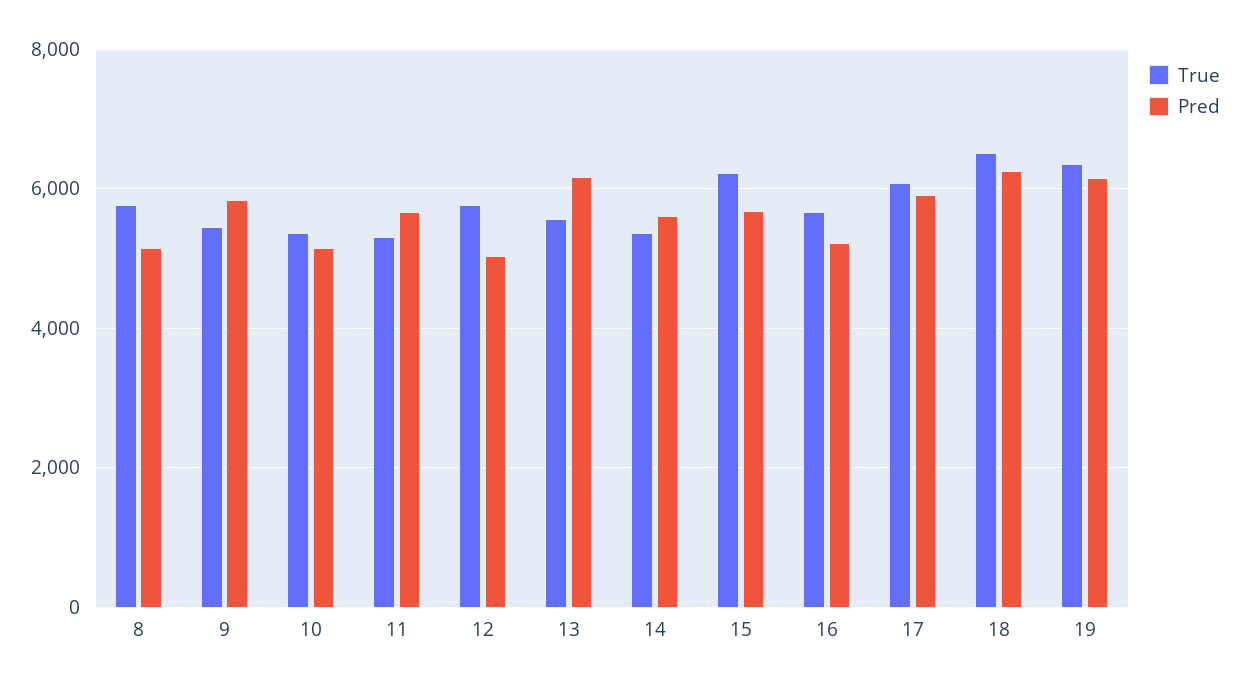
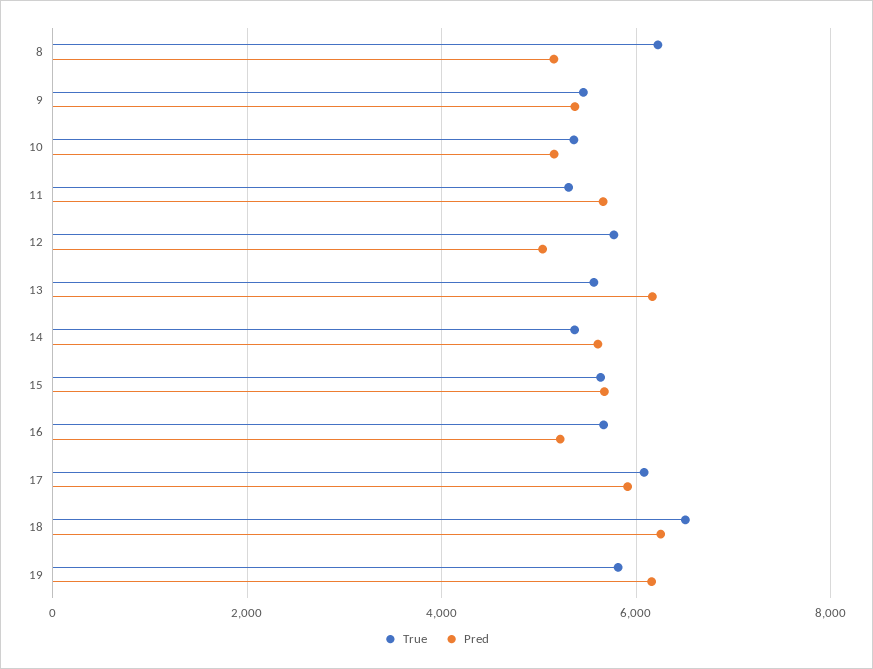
True, 8: 5800 -> 6200
Pred, 9: 5800 -> 5400
True, 15: 6200 -> 5600
True, 19: 6400 -> 5800

